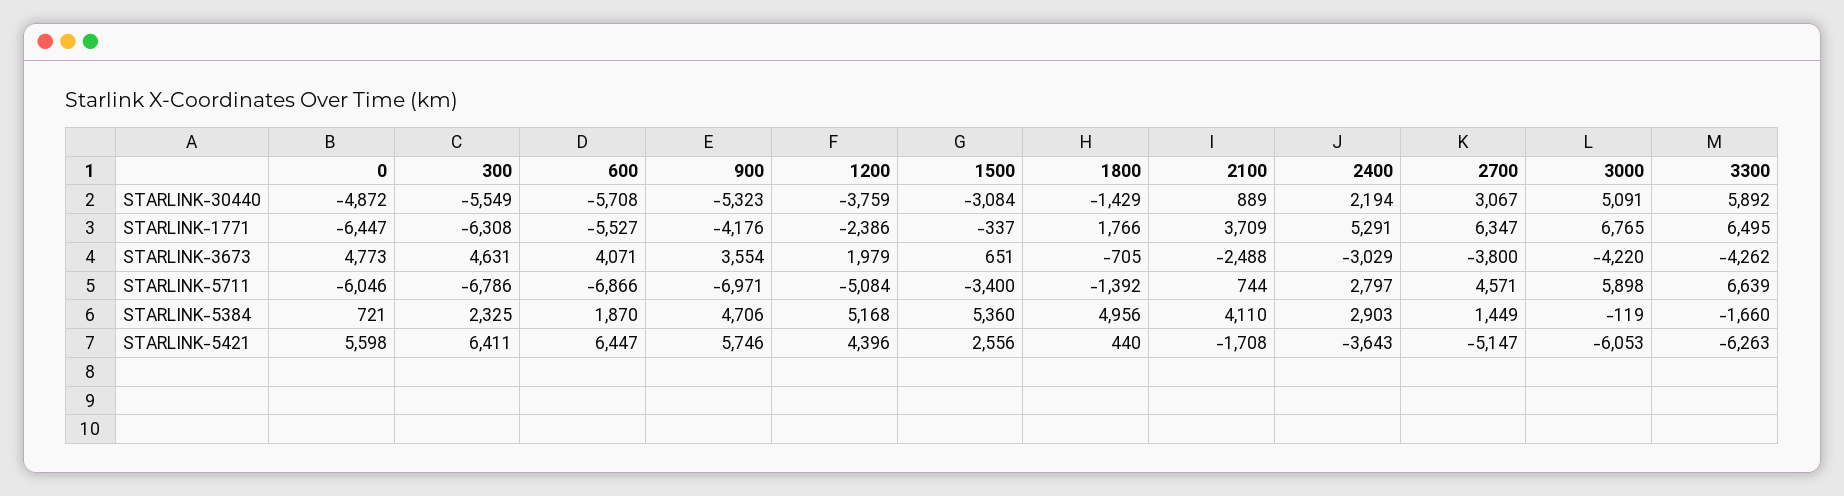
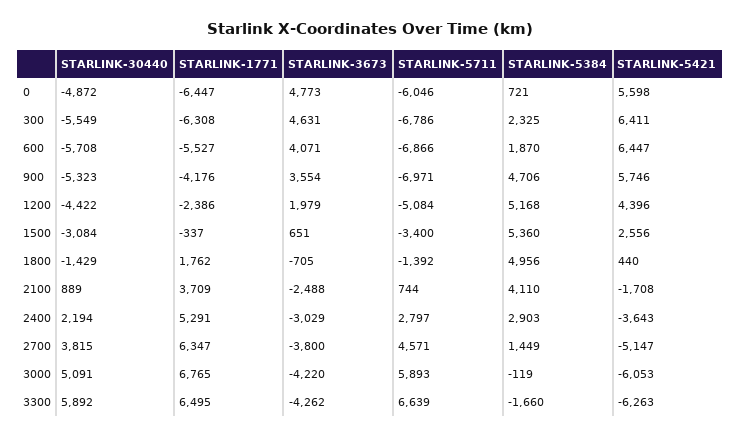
1200, STARLINK-30440: -3759 -> -4422
2700, STARLINK-30440: 3067 -> 3815
1800, STARLINK-1771: 1766 -> 1762
3000, STARLINK-5711: 5898 -> 5893

